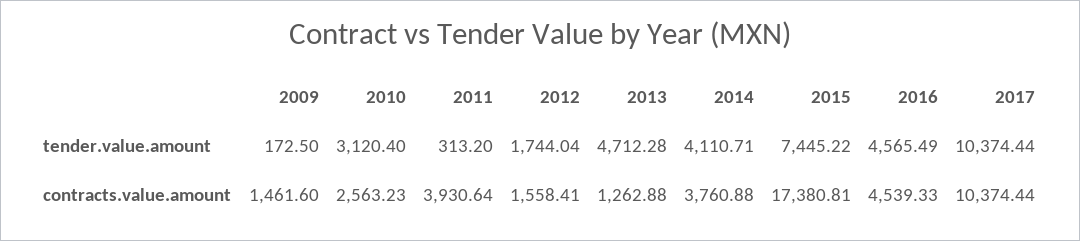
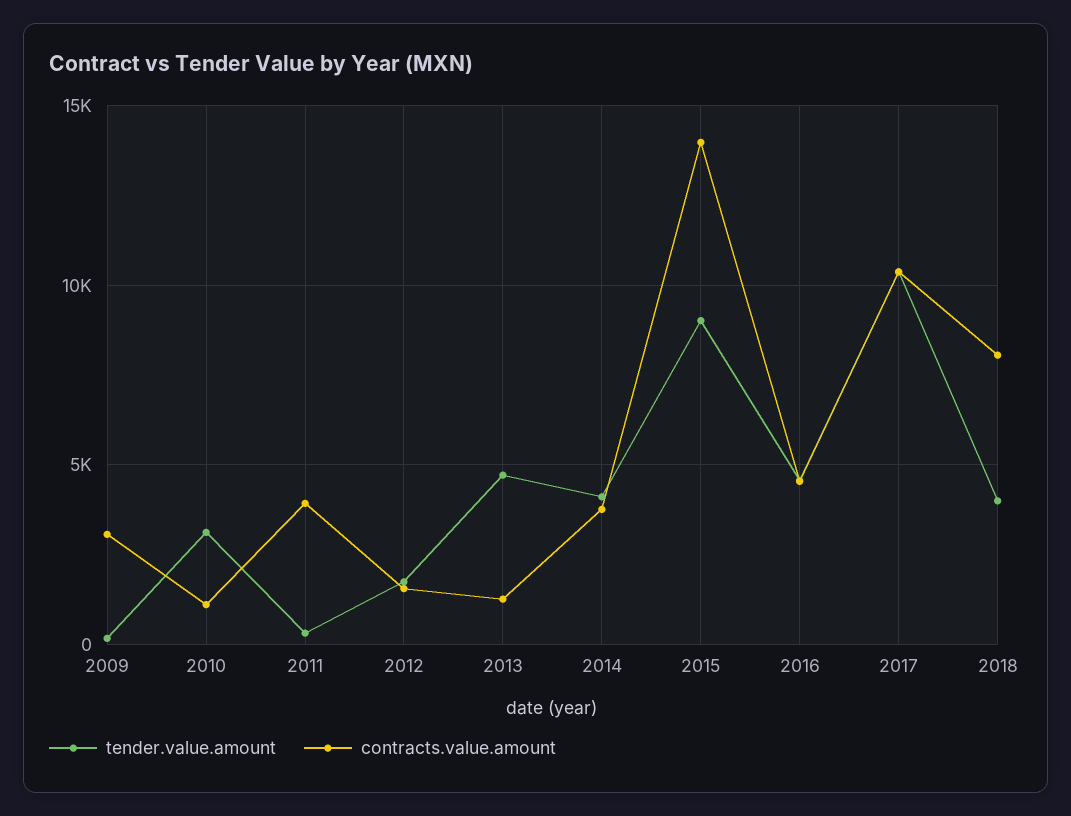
tender.value.amount, 2015: 7445.22 -> 9000
contracts.value.amount, 2009: 1461.6 -> 3000
contracts.value.amount, 2010: 2563.23 -> 1000
contracts.value.amount, 2015: 17380.81 -> 14000
tender.value.amount, 2018: none -> 4000
contracts.value.amount, 2018: none -> 8000

